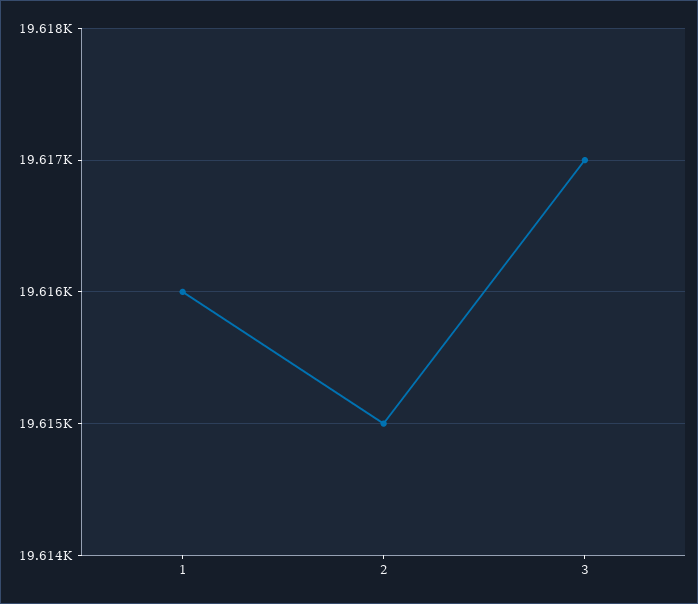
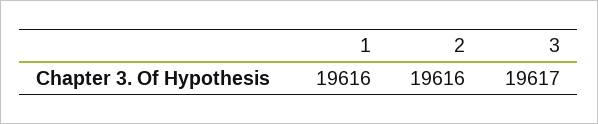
2: 19615 -> 19616

